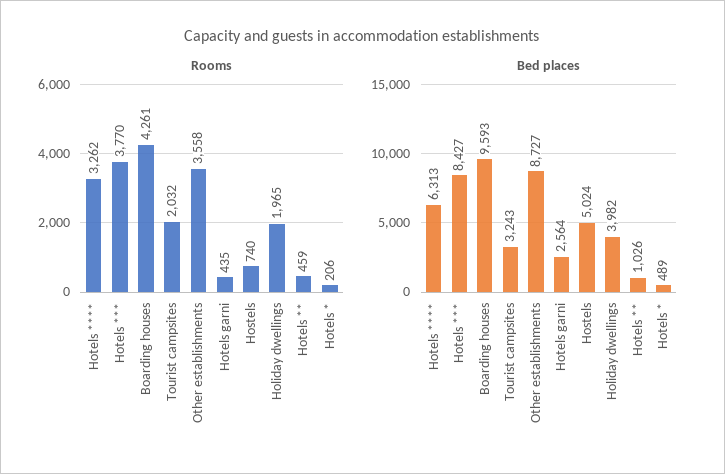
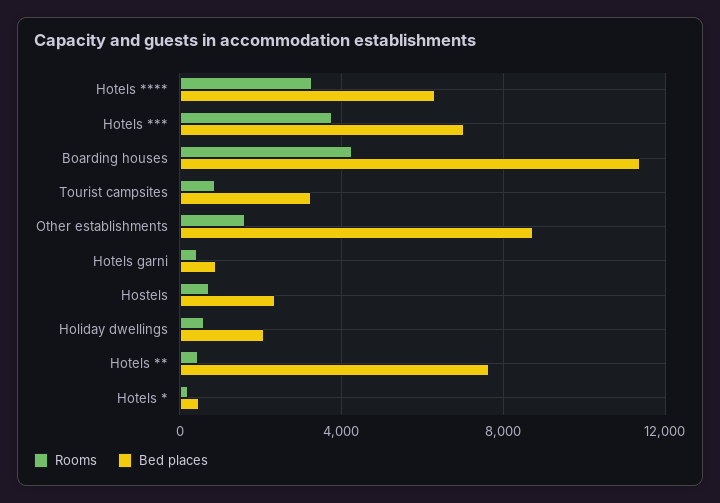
Rooms, Tourist campsites: 2032 -> 1000
Rooms, Other establishments: 3558 -> 1500
Rooms, Holiday dwellings: 1965 -> 500
Bed places, Hotels ***: 8427 -> 7000
Bed places, Boarding houses: 9593 -> 11500
Bed places, Hotels garni: 2564 -> 1000
Bed places, Hostels: 5024 -> 2500
Bed places, Holiday dwellings: 3982 -> 2000
Bed places, Hotels **: 1026 -> 7500

